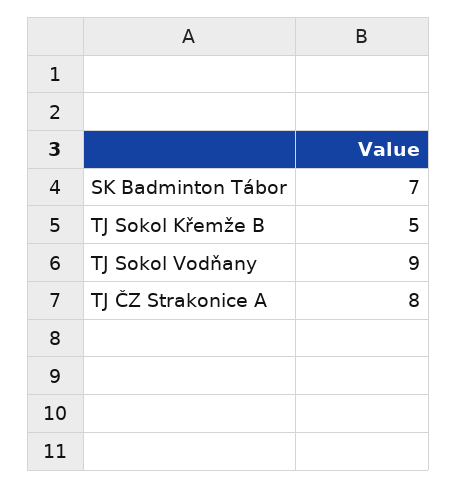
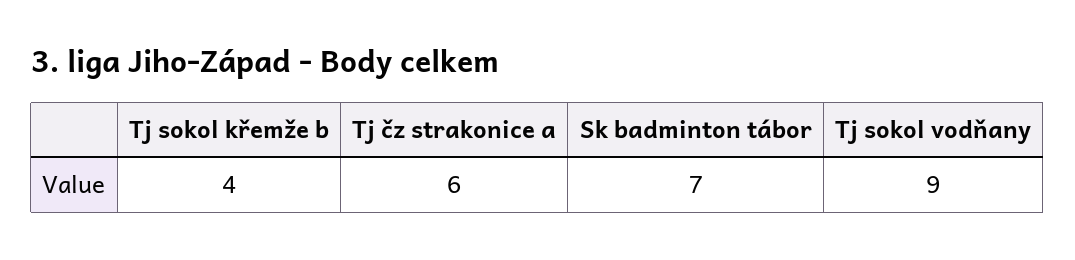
TJ Sokol Křemže B: 5 -> 4
TJ ČZ Strakonice A: 8 -> 6

